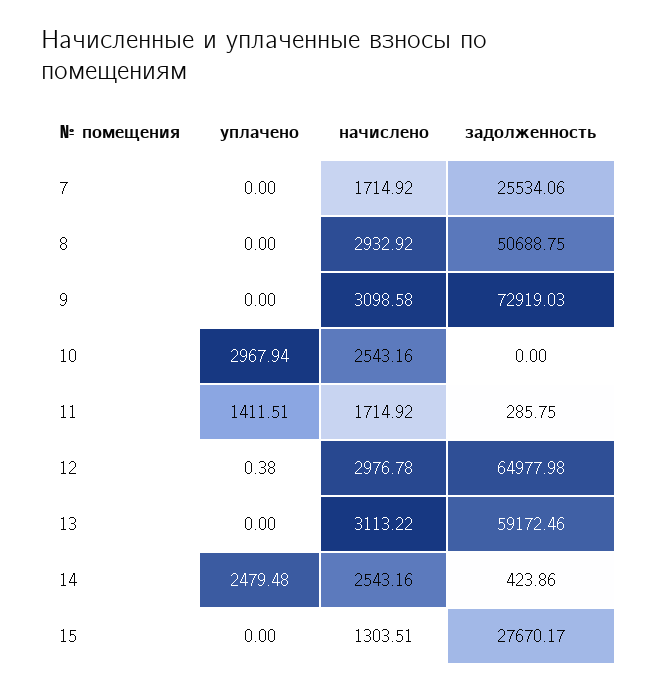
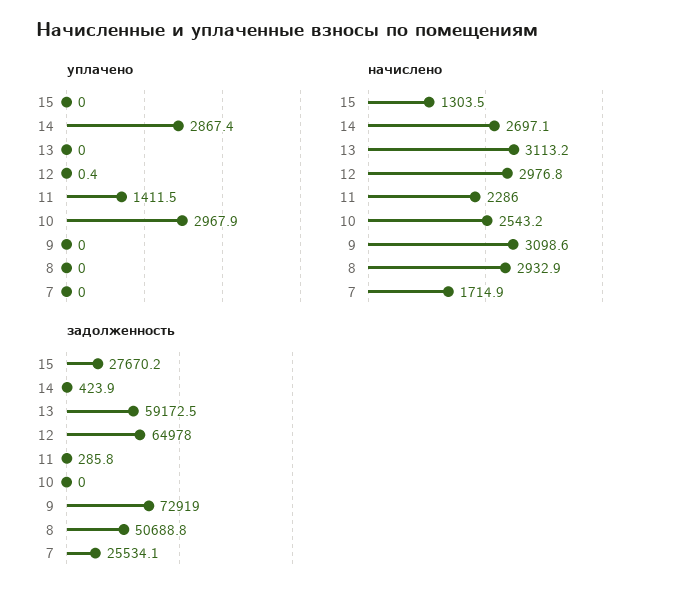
начислено, 11: 1714.92 -> 2286
уплачено, 14: 2479.48 -> 2867.4
начислено, 14: 2543.16 -> 2697.1

